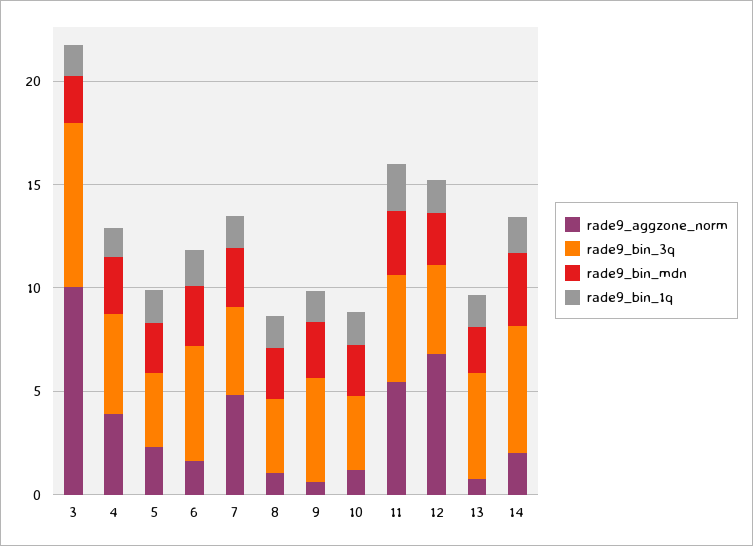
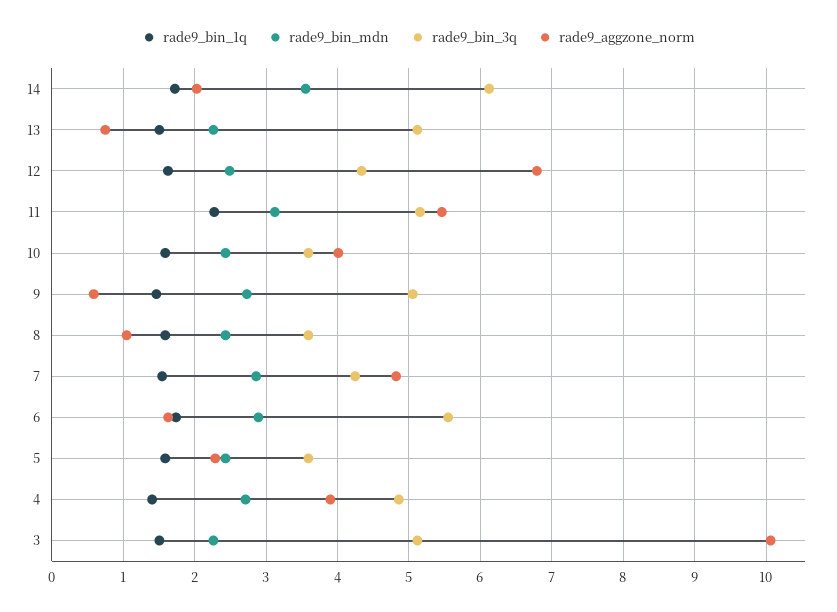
rade9_bin_3q, 3: 8 -> 5.1
rade9_aggzone_norm, 10: 1 -> 4

